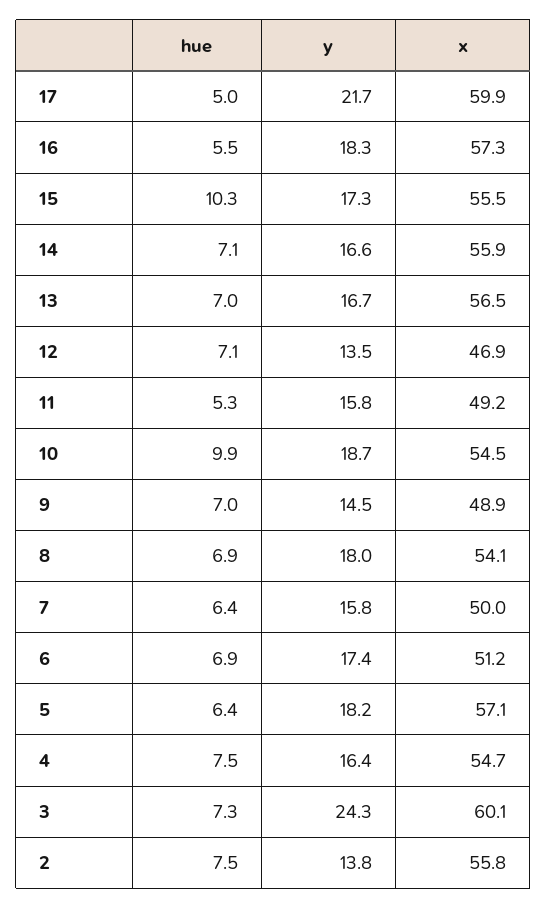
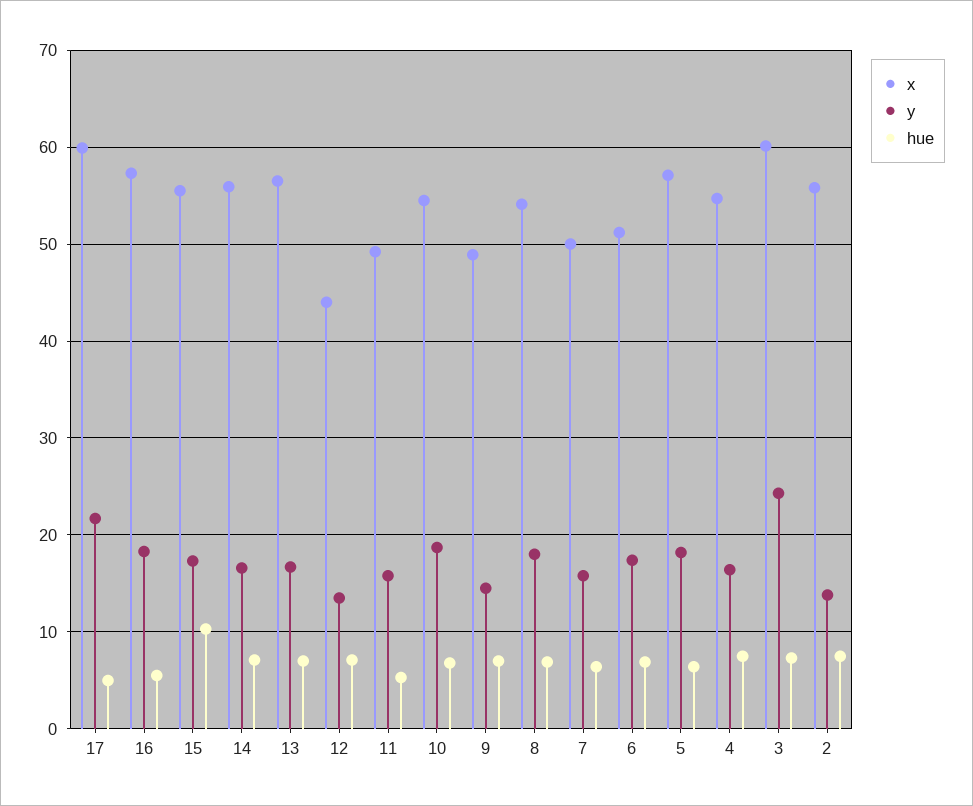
x, 12: 46.9 -> 44
hue, 10: 9.9 -> 7

